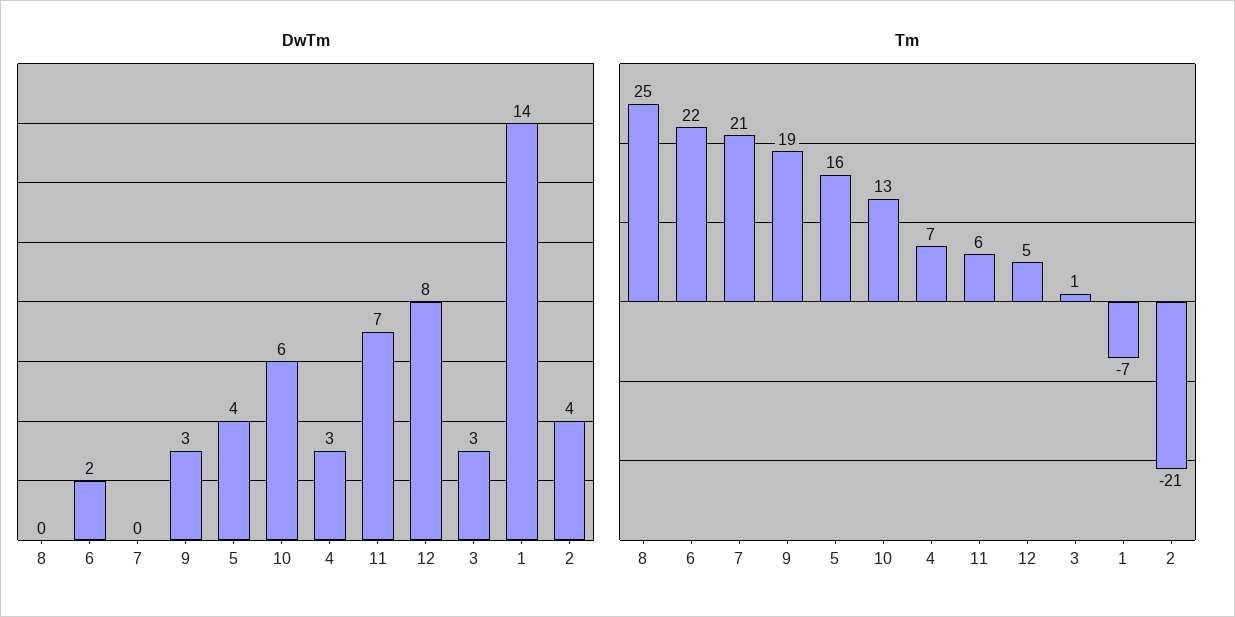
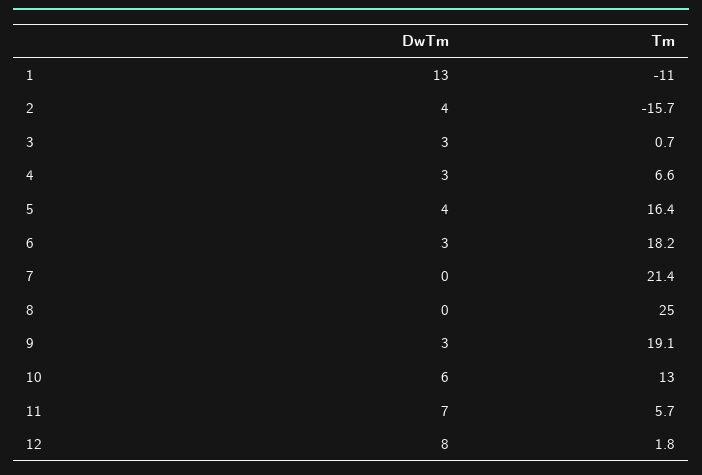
DwTm, 6: 2 -> 3
DwTm, 1: 14 -> 13
Tm, 6: 22 -> 18.2
Tm, 12: 5 -> 1.8
Tm, 1: -7 -> -11
Tm, 2: -21 -> -15.7

